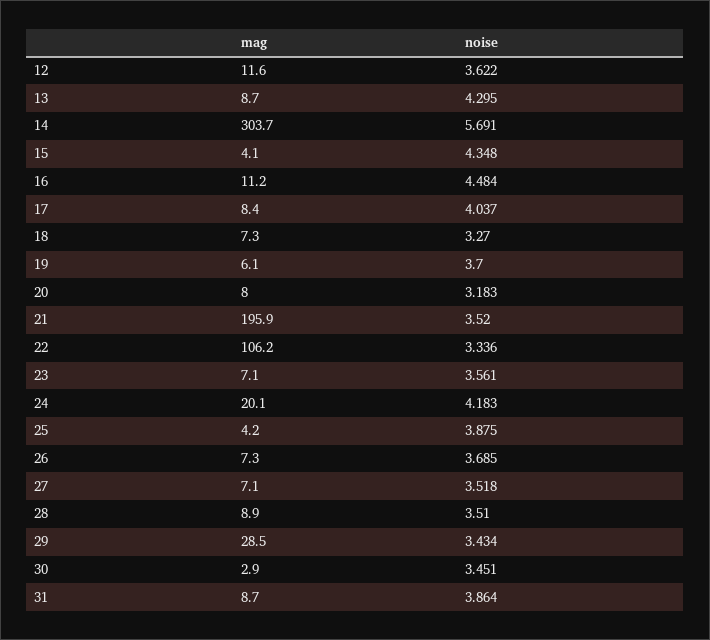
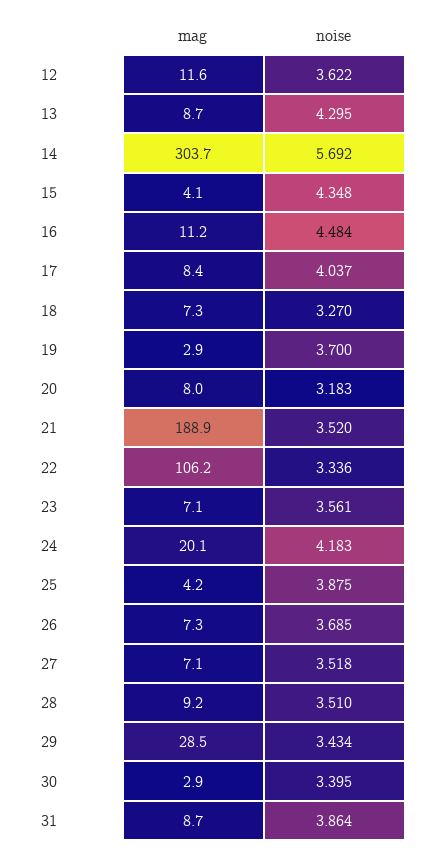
noise, 14: 5.691 -> 5.692
mag, 19: 6.1 -> 2.9
mag, 21: 195.9 -> 188.9
mag, 28: 8.9 -> 9.2
noise, 30: 3.451 -> 3.395

